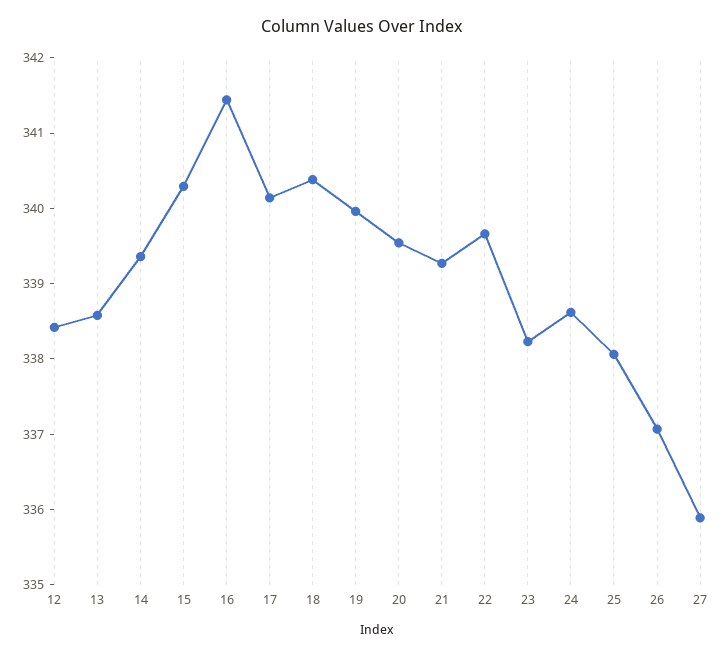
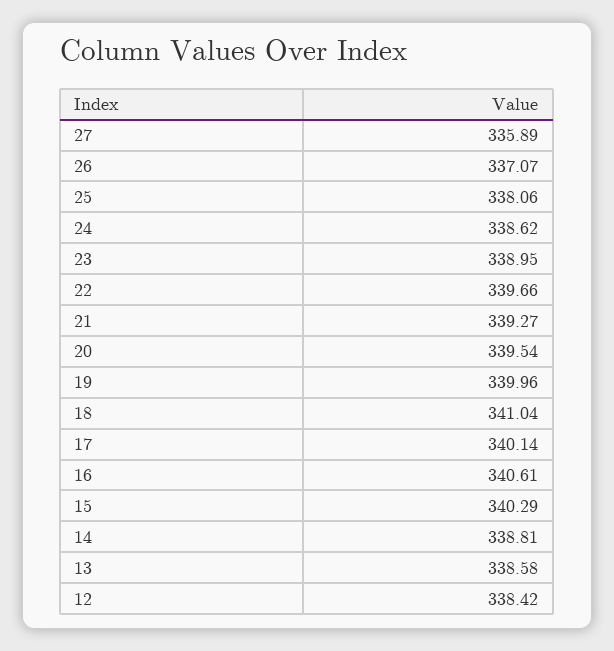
14: 339.4 -> 338.81
16: 341.4 -> 340.61
18: 340.4 -> 341.04
23: 338.2 -> 338.95

